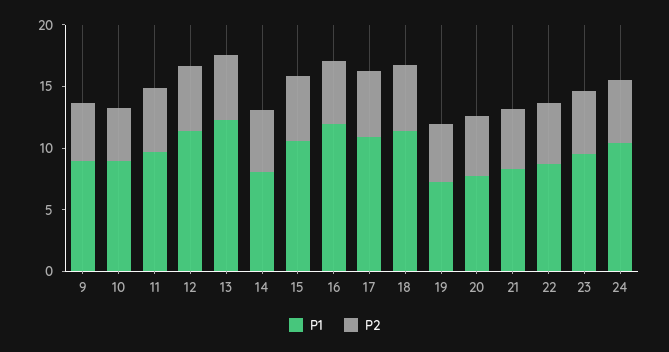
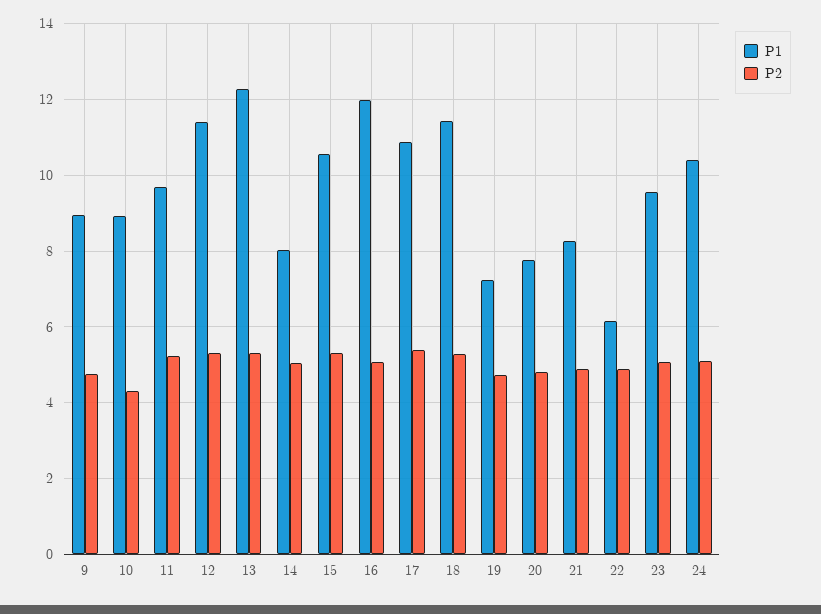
P1, 22: 9 -> 6.2

